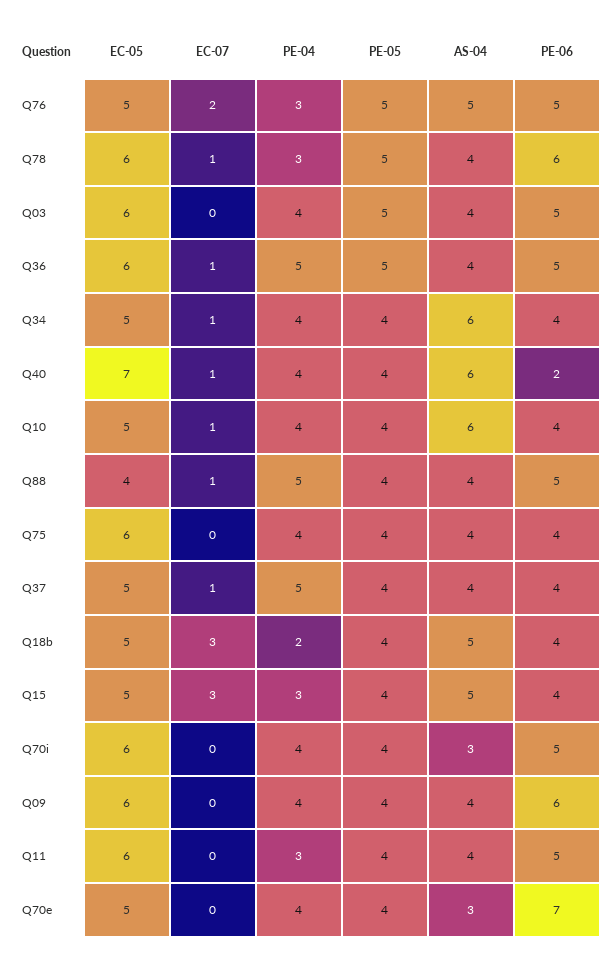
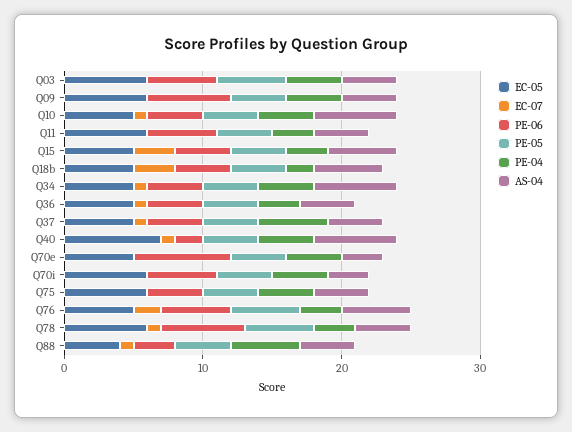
EC-05, Q36: 6 -> 5
PE-04, Q36: 5 -> 3
PE-05, Q36: 5 -> 4
PE-06, Q36: 5 -> 4
PE-06, Q88: 5 -> 3

